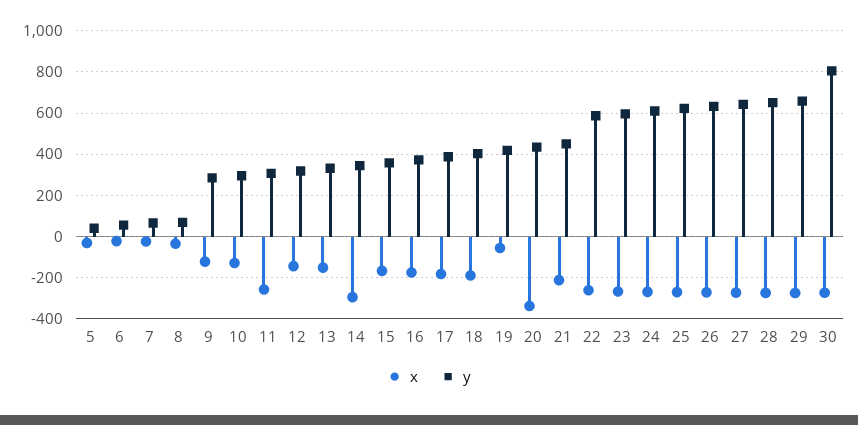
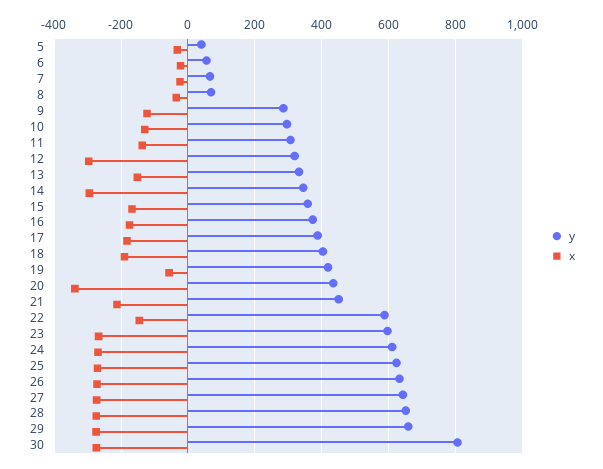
x, 11: -250 -> -140
x, 12: -150 -> -300
x, 22: -250 -> -140

